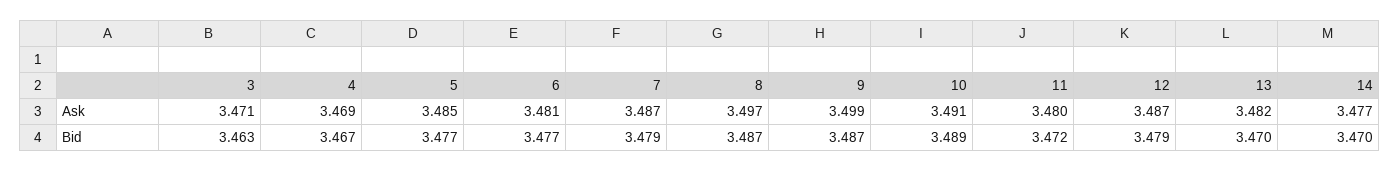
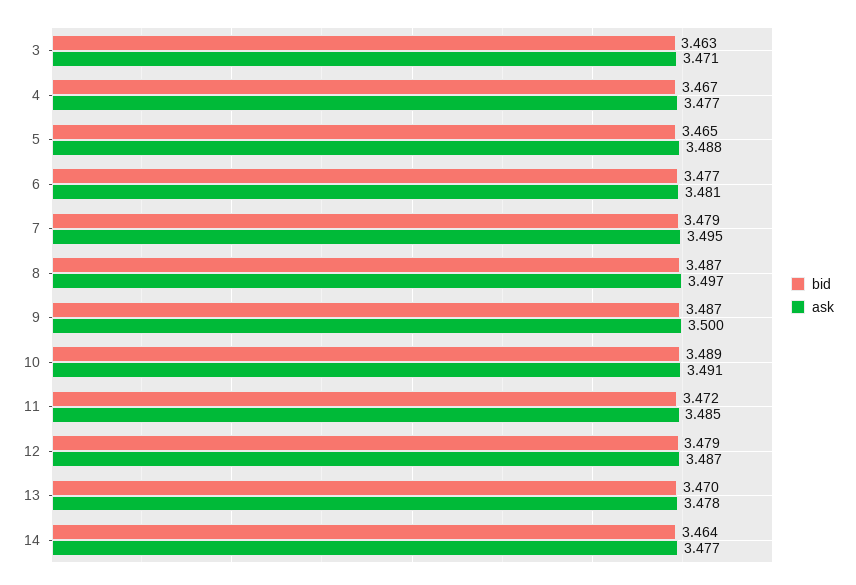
Ask, 4: 3.469 -> 3.477
Ask, 5: 3.485 -> 3.488
Ask, 7: 3.487 -> 3.495
Ask, 9: 3.499 -> 3.5
Ask, 11: 3.48 -> 3.485
Ask, 13: 3.482 -> 3.478
Bid, 5: 3.477 -> 3.465
Bid, 14: 3.47 -> 3.464

